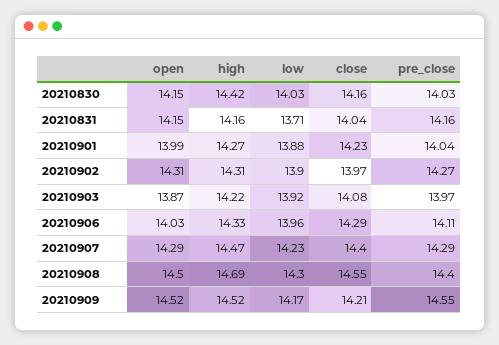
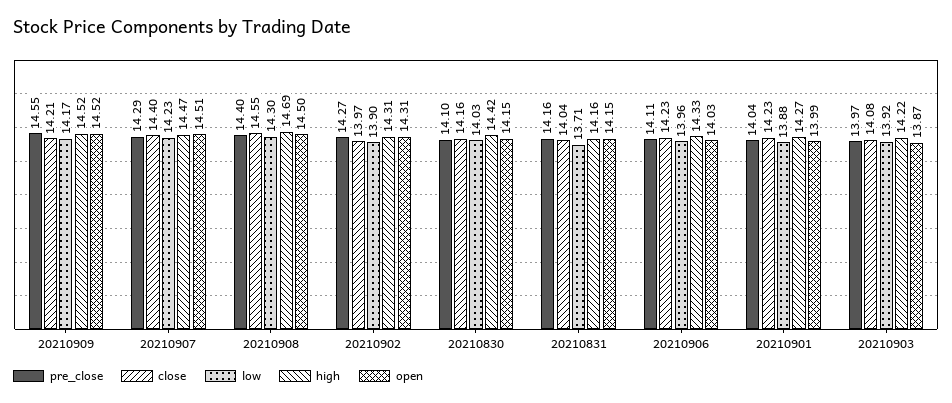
pre_close, 20210830: 14.03 -> 14.1
close, 20210906: 14.29 -> 14.23
open, 20210907: 14.29 -> 14.51

